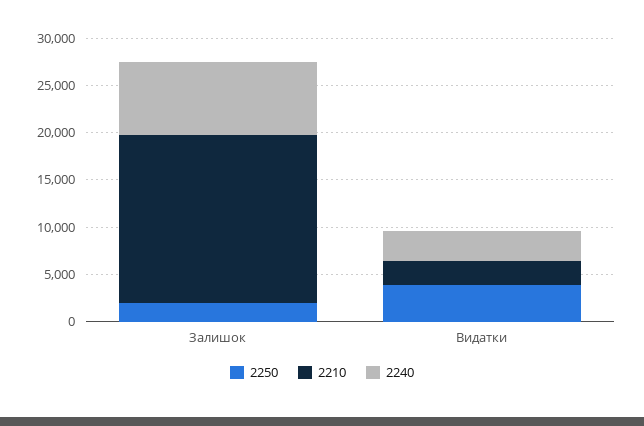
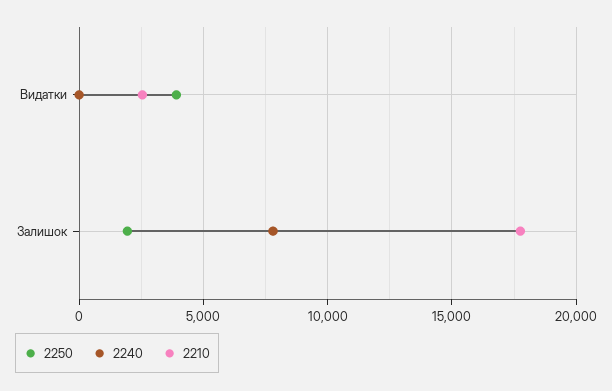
2240, Видатки: 3000 -> 0

